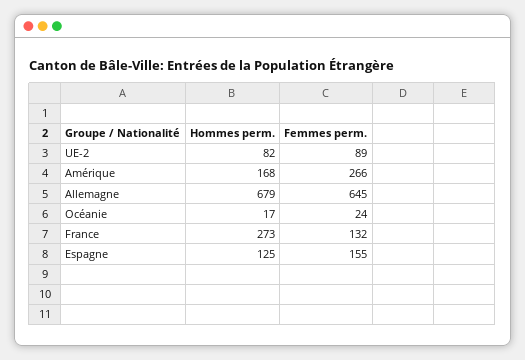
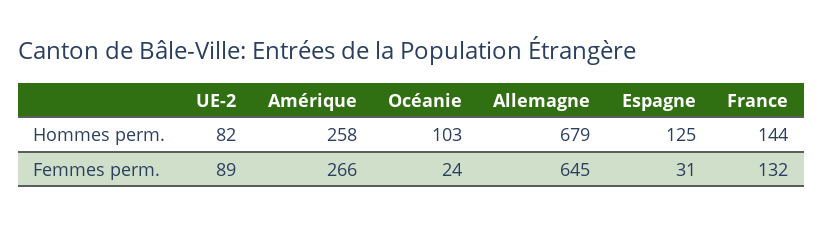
Hommes perm., Amérique: 168 -> 258
Hommes perm., Océanie: 17 -> 103
Hommes perm., France: 273 -> 144
Femmes perm., Espagne: 155 -> 31

